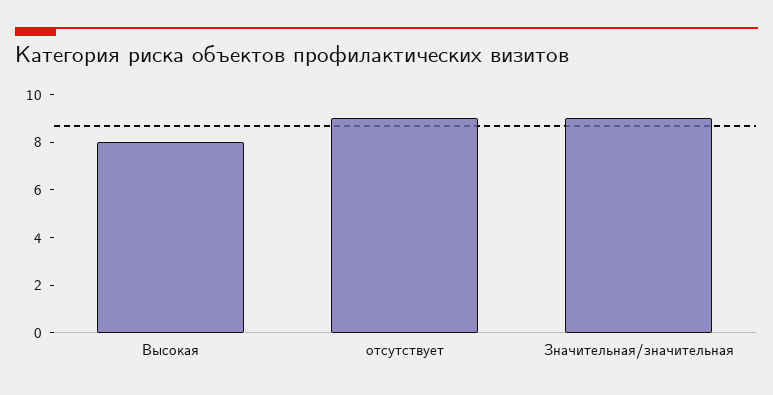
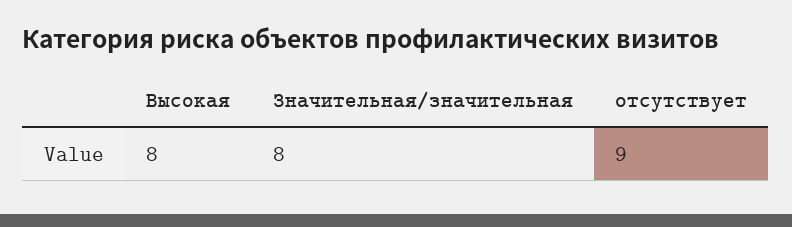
Значительная/значительная: 9 -> 8

